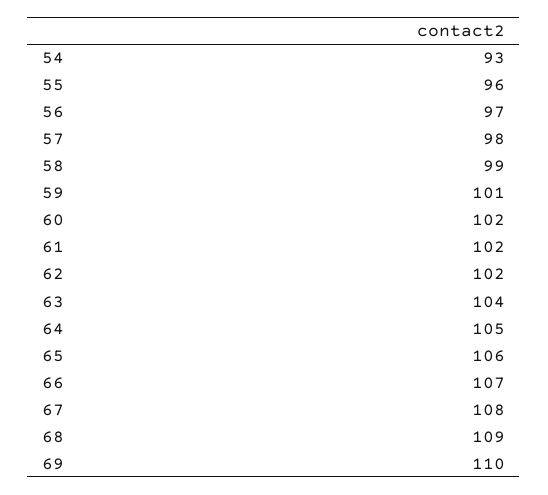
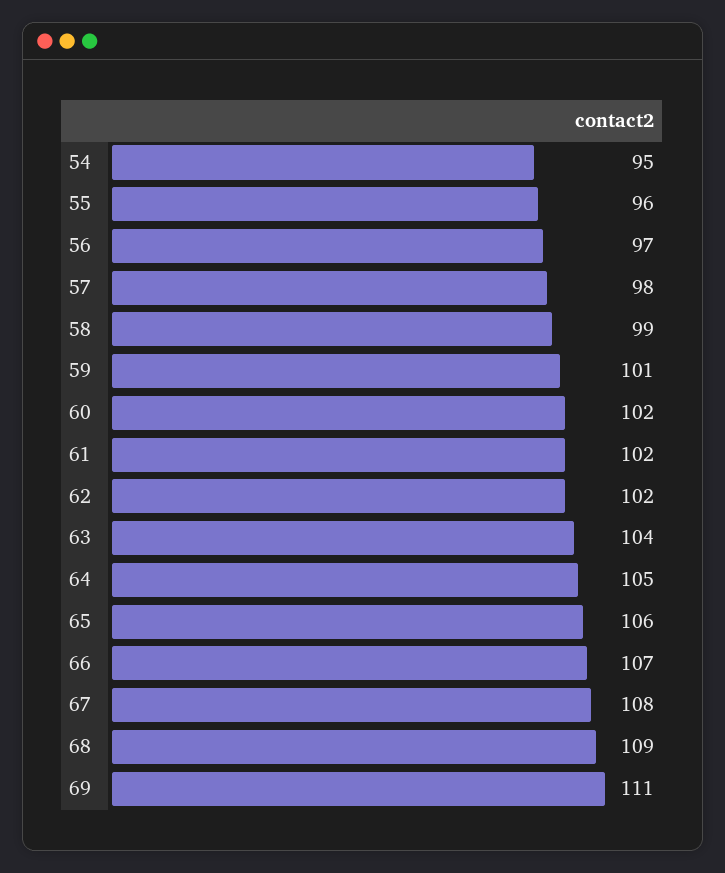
54: 93 -> 95
69: 110 -> 111

